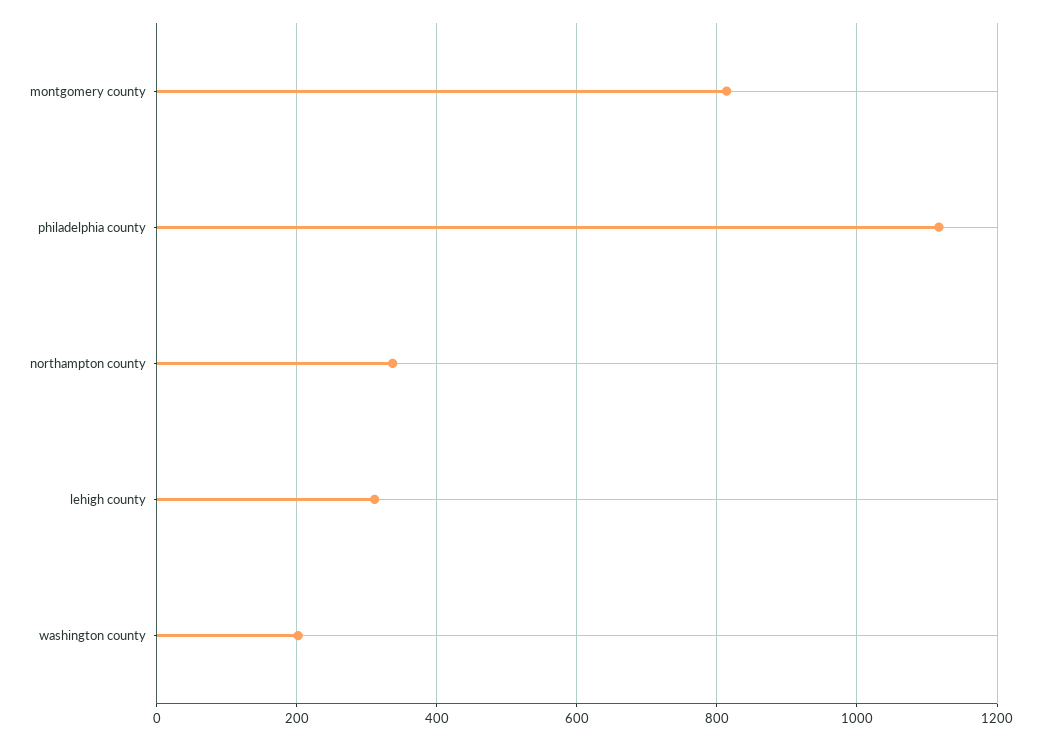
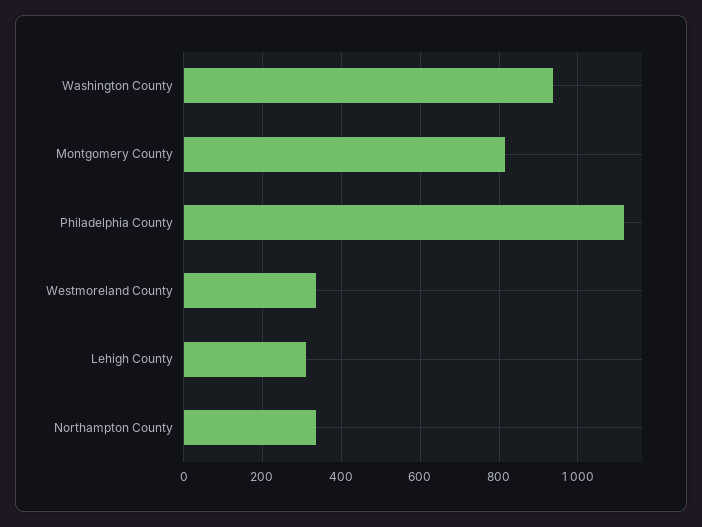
washington county: 200 -> 940
Westmoreland County: none -> 340

